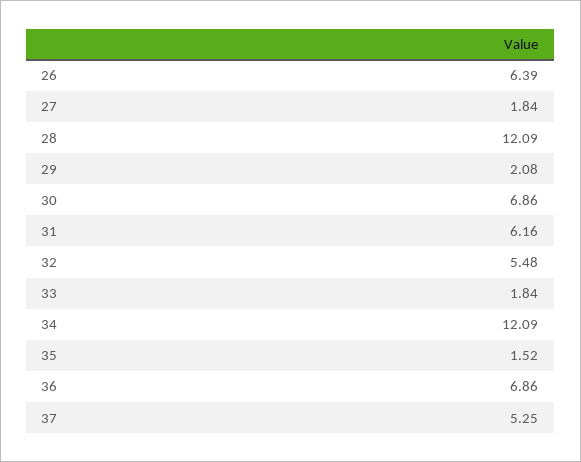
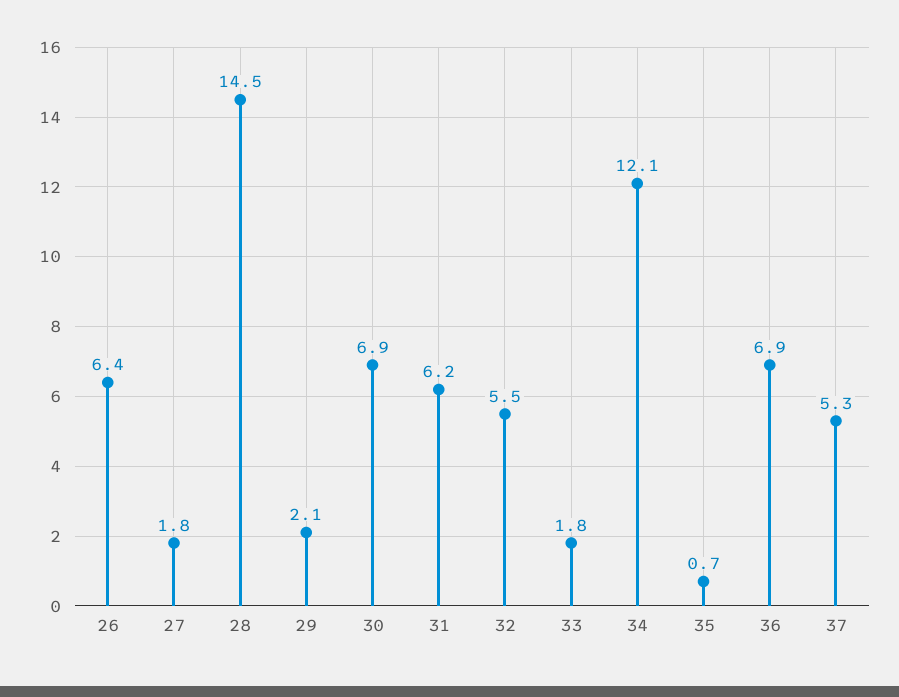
28: 12.09 -> 14.5
35: 1.52 -> 0.7

